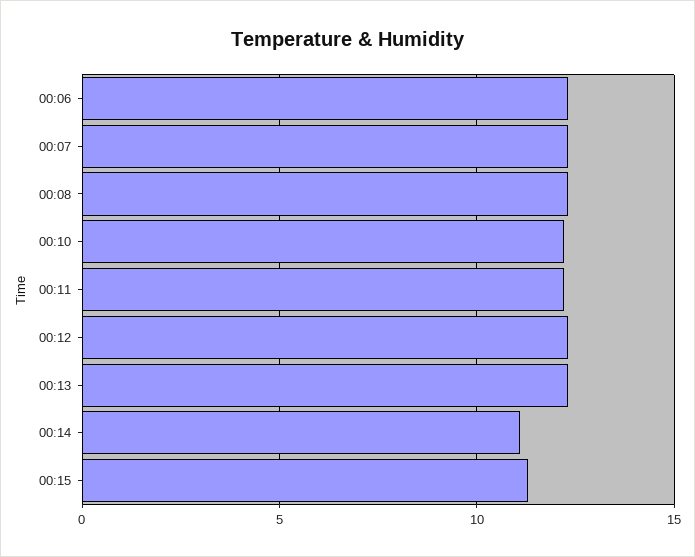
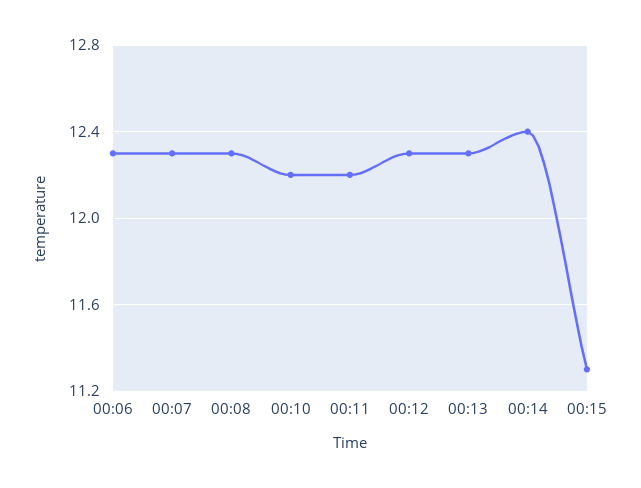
00:14: 11 -> 12.4

